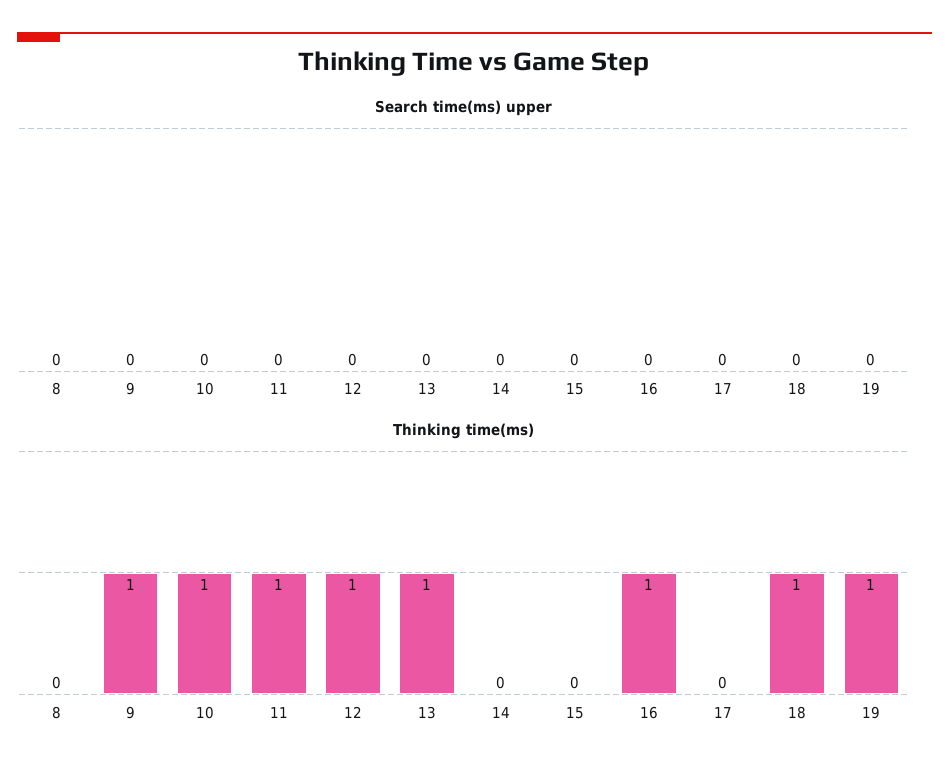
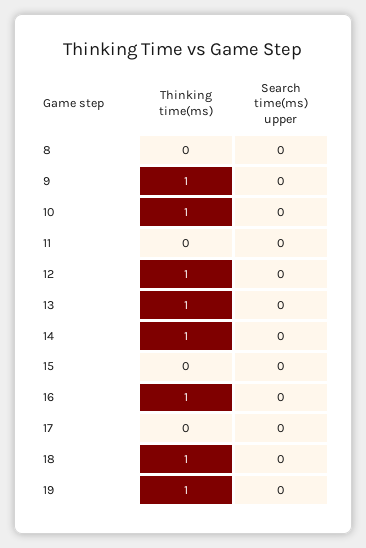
Thinking time(ms), 11: 1 -> 0
Thinking time(ms), 14: 0 -> 1

